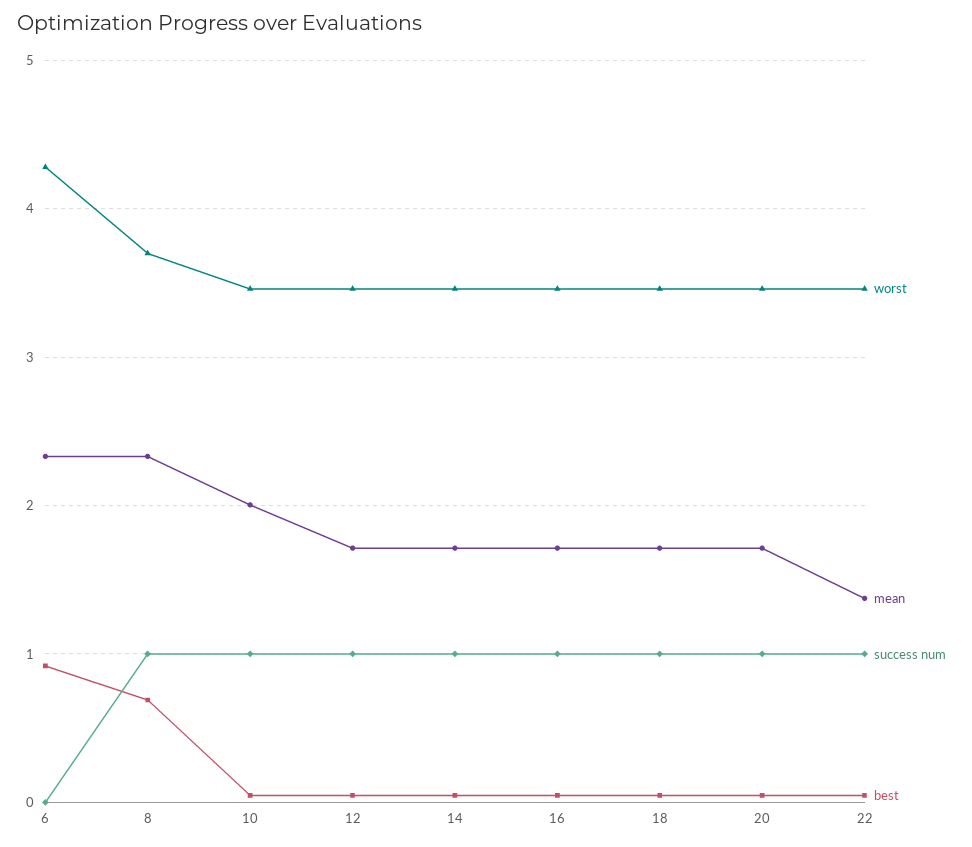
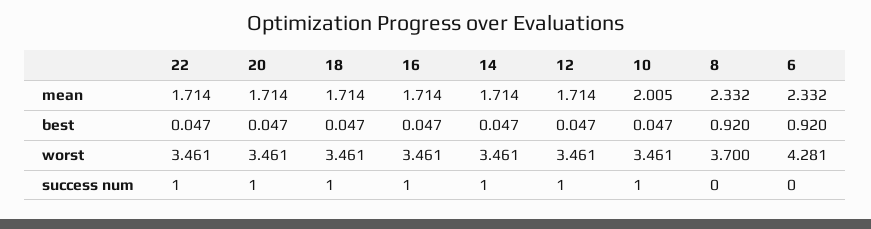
success num, 8: 1 -> 0
best, 8: 0.7 -> 0.92
mean, 22: 1.4 -> 1.714

